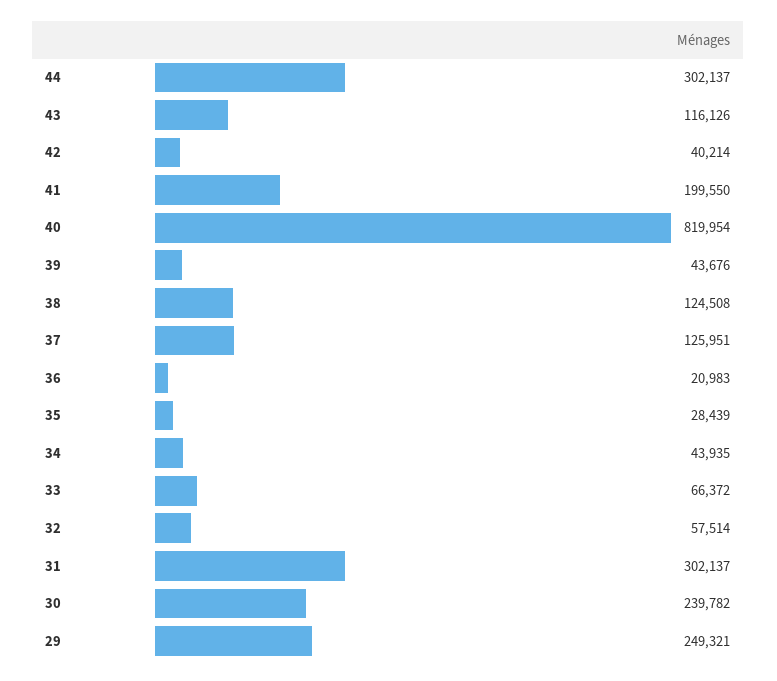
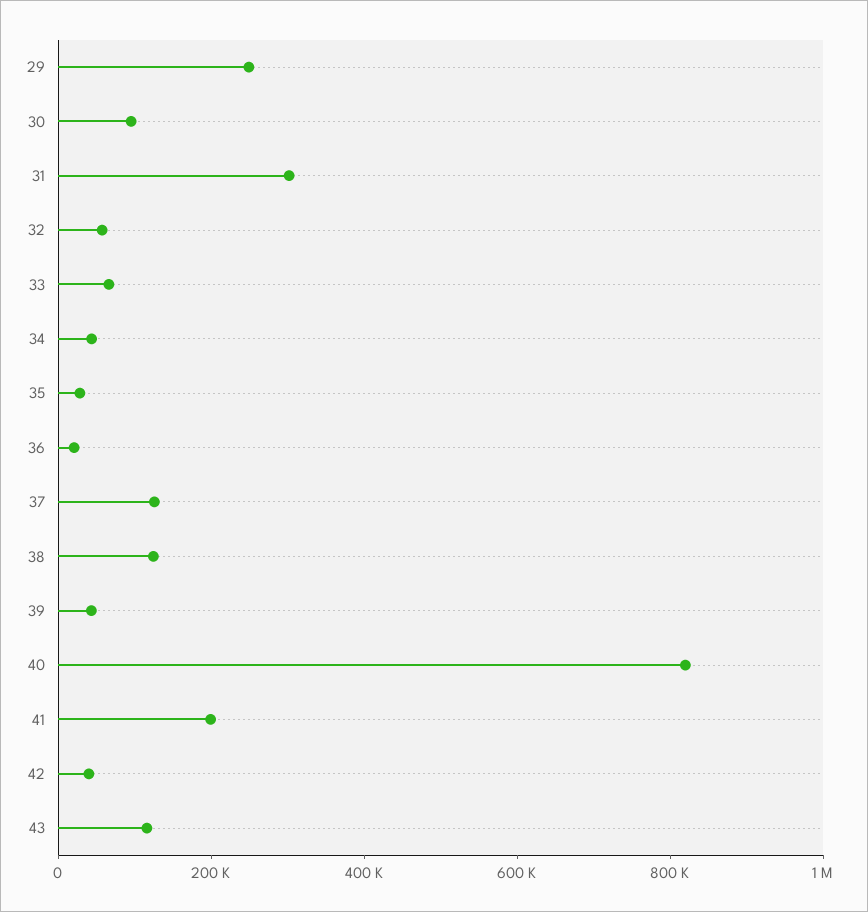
44: 302137 -> none
30: 239782 -> 100000

